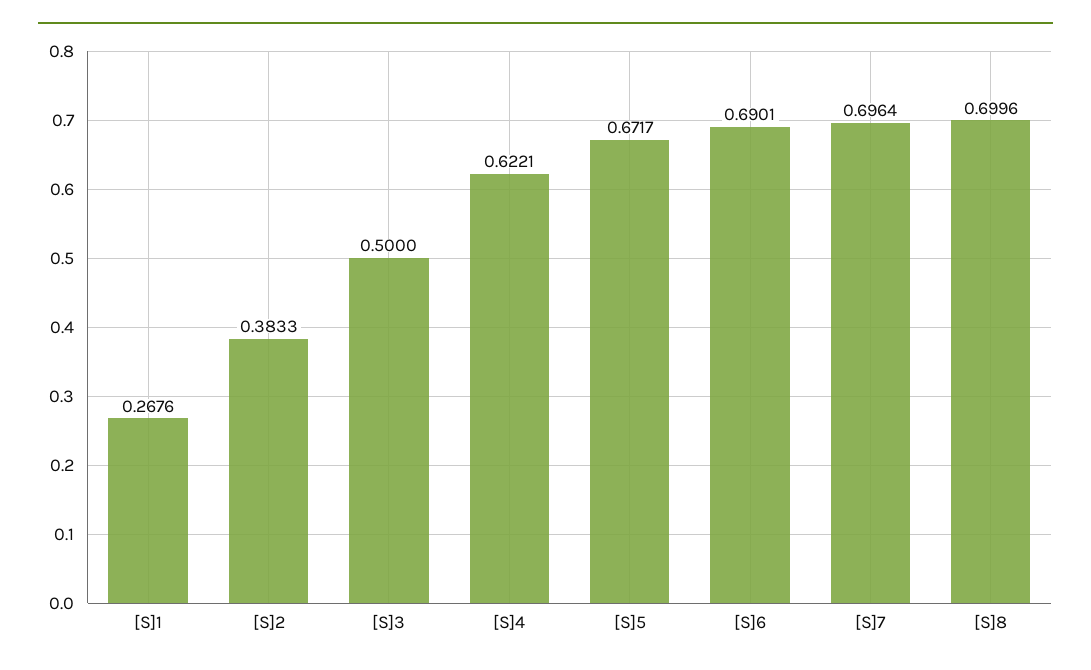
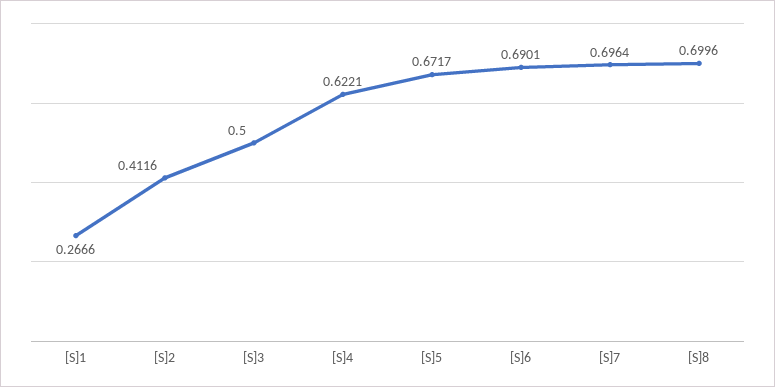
[S]1: 0.2676 -> 0.2666
[S]2: 0.3833 -> 0.4116

